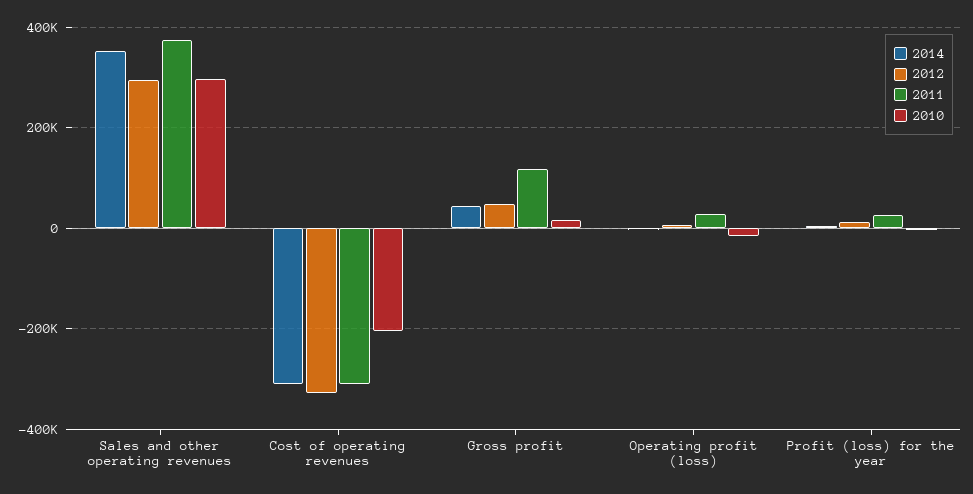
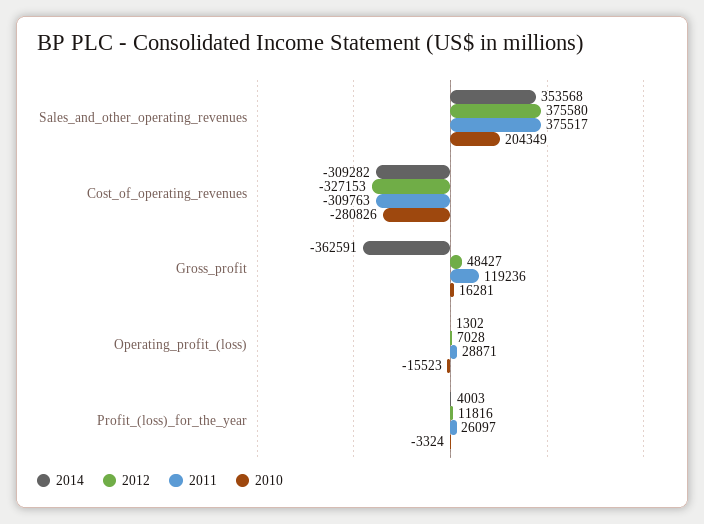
2012, Sales and other operating revenues: 300000 -> 375580
2010, Sales and other operating revenues: 300000 -> 204349
2010, Cost of operating revenues: -200000 -> -280826
2014, Gross profit: 40000 -> -362591

